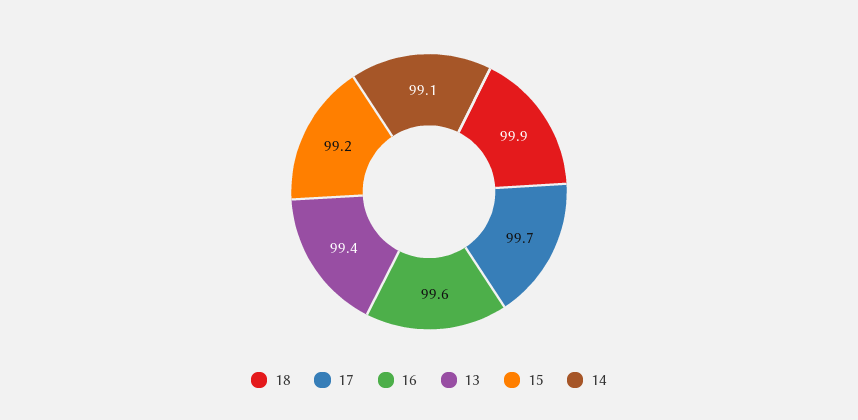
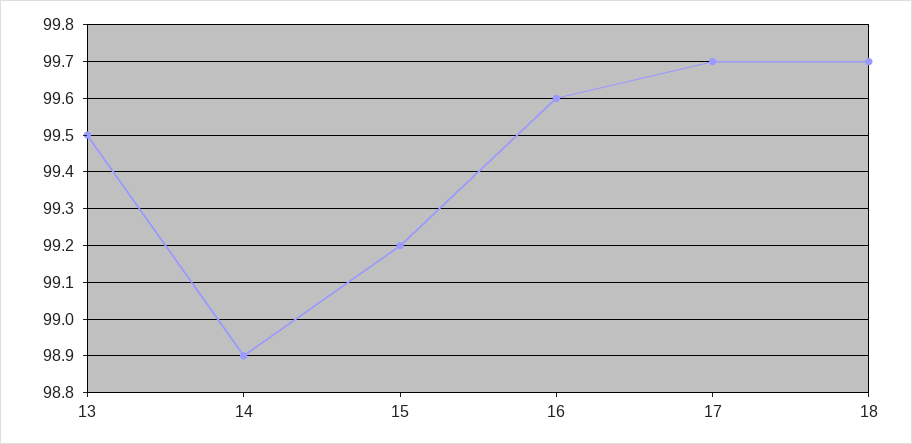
18: 99.9 -> 99.7
13: 99.4 -> 99.5
14: 99.1 -> 98.9

